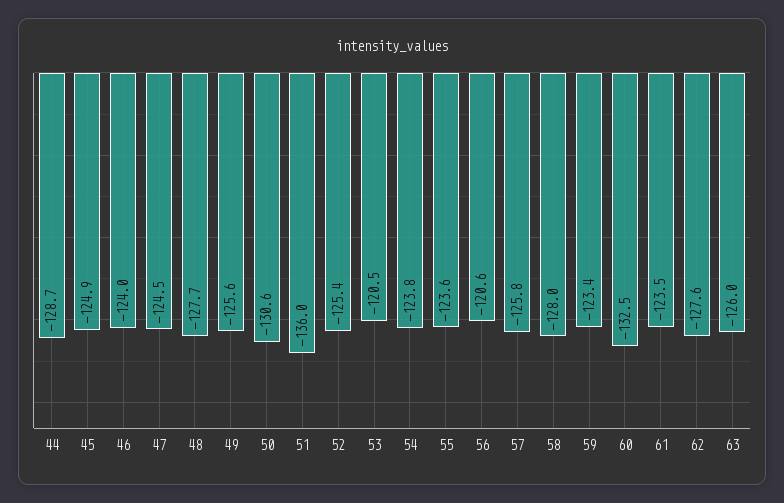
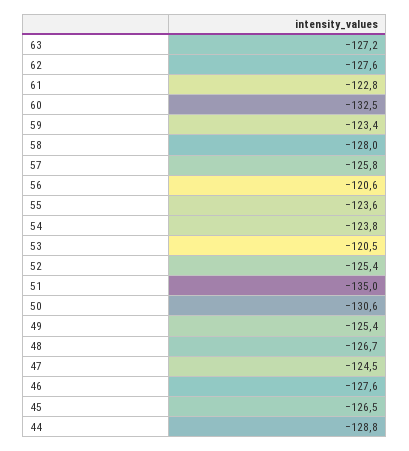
44: -128.7 -> -128.8
45: -124.9 -> -126.5
46: -124 -> -127.6
48: -127.7 -> -126.7
49: -125.6 -> -125.4
51: -136 -> -135
61: -123.5 -> -122.8
63: -126 -> -127.2

